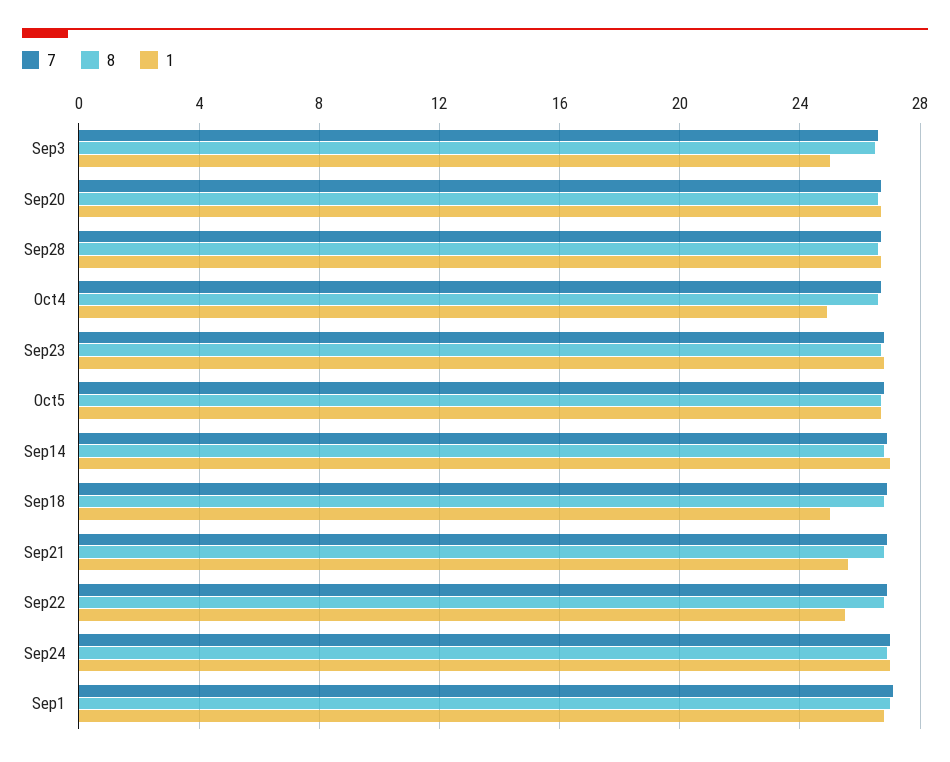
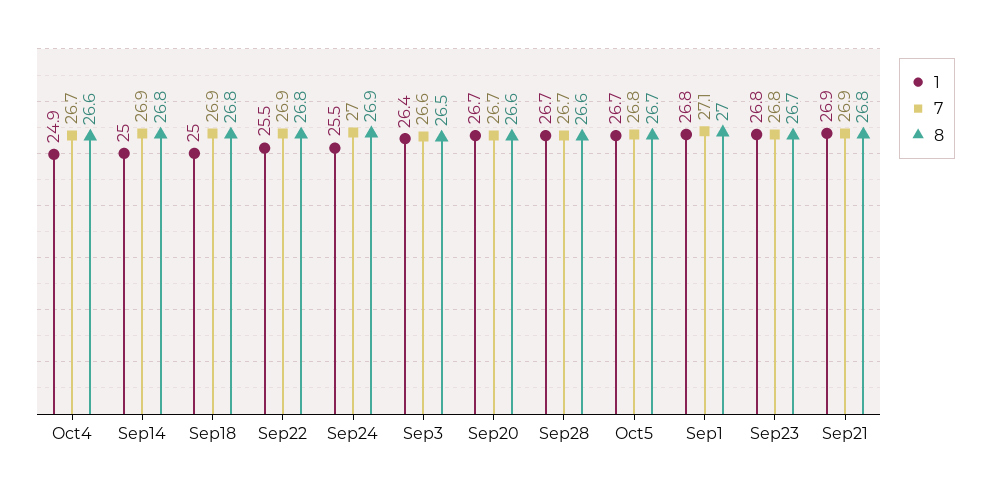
1, Sep3: 25 -> 26.4
1, Sep14: 27 -> 25
1, Sep21: 25.5 -> 26.9
1, Sep24: 27 -> 25.5

